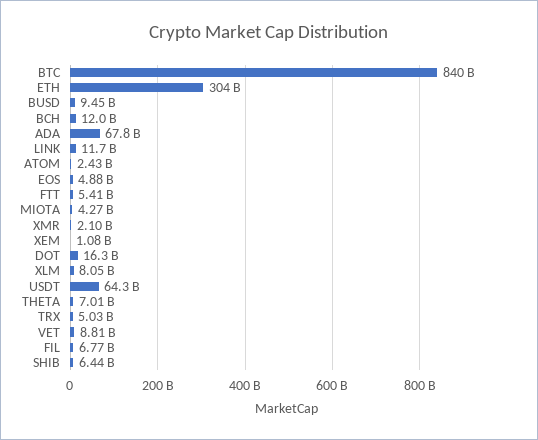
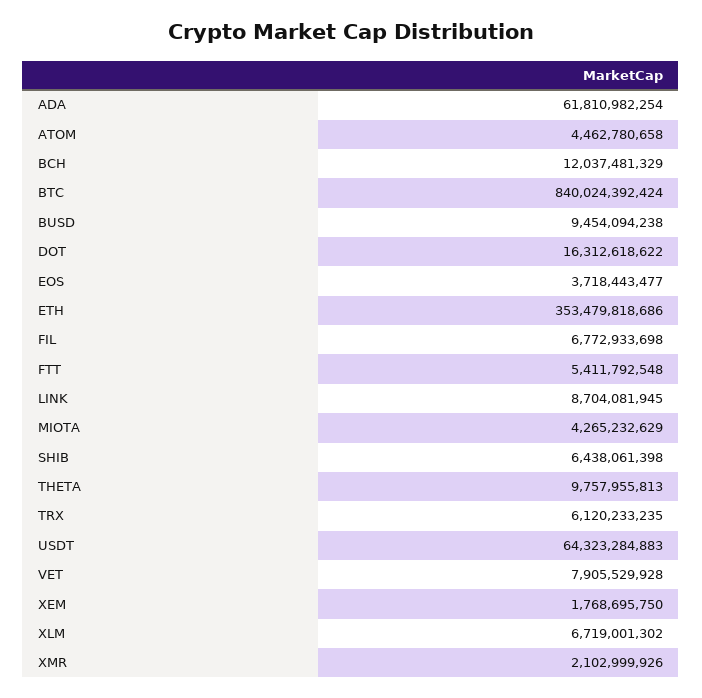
ETH: 304000000000 -> 353479818686
ADA: 67800000000 -> 61810982254
LINK: 11700000000 -> 8704081945
ATOM: 2430000000 -> 4462780658
EOS: 4880000000 -> 3718443477
XEM: 1080000000 -> 1768695750
XLM: 8050000000 -> 6719001302
THETA: 7010000000 -> 9757955813
TRX: 5030000000 -> 6120233235
VET: 8810000000 -> 7905529928

